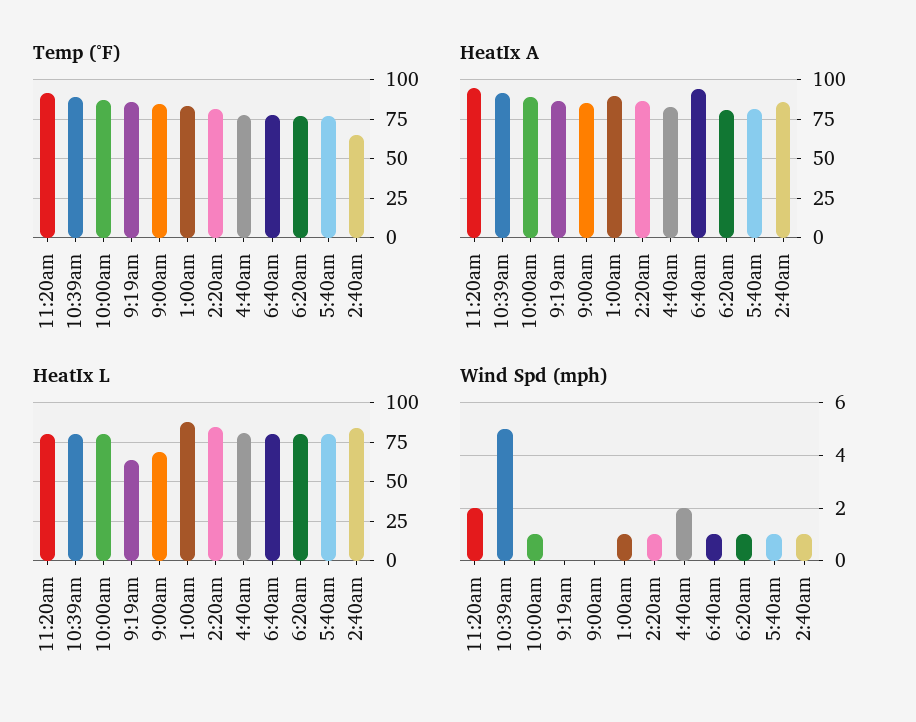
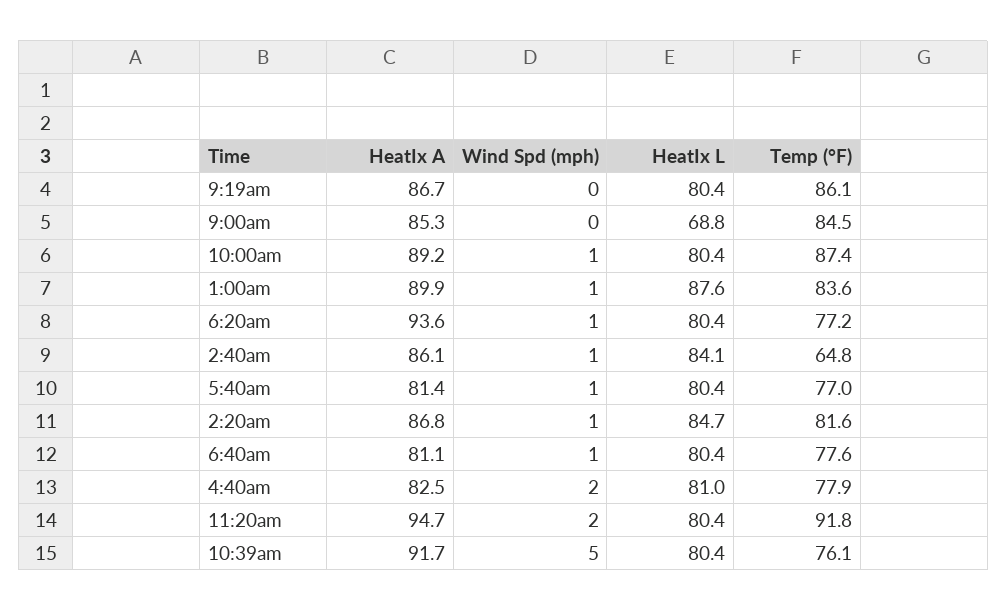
Temp (°F), 10:39am: 90 -> 76.1
HeatIx A, 6:40am: 95 -> 81.1
HeatIx A, 6:20am: 80 -> 93.6
HeatIx L, 9:19am: 65 -> 80.4

